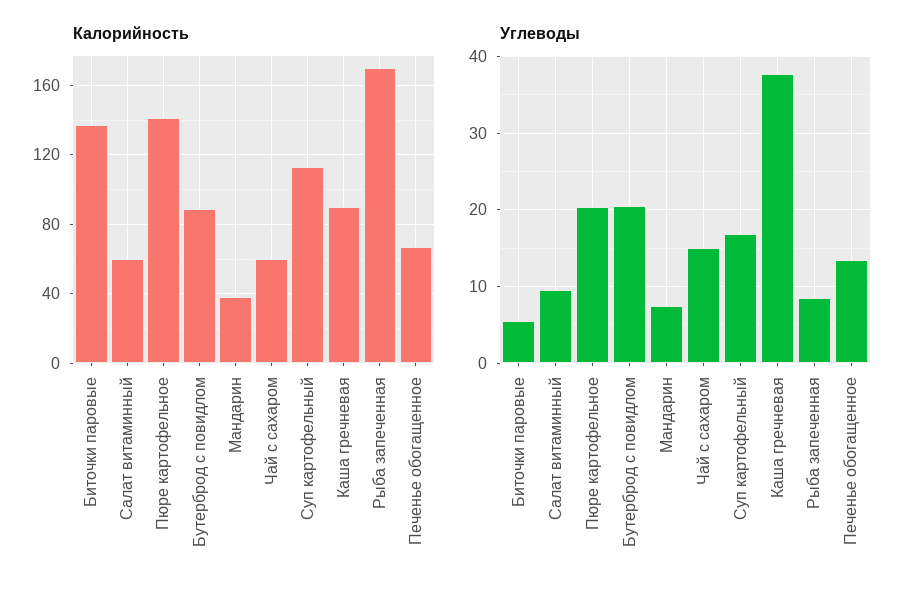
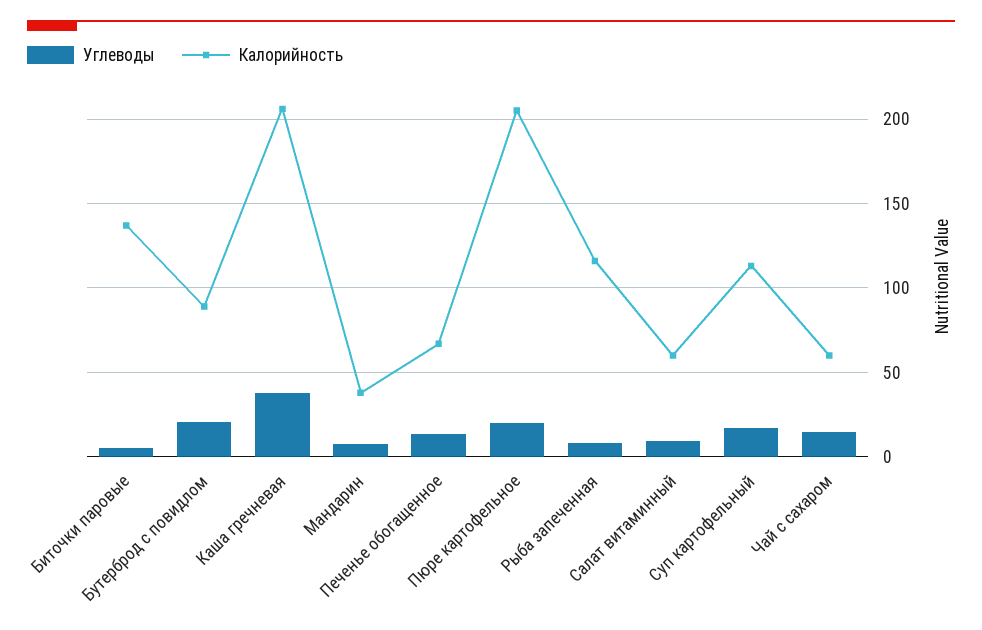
Калорийность, Пюре картофельное: 140 -> 205
Калорийность, Каша гречневая: 90 -> 205
Калорийность, Рыба запеченная: 170 -> 115

